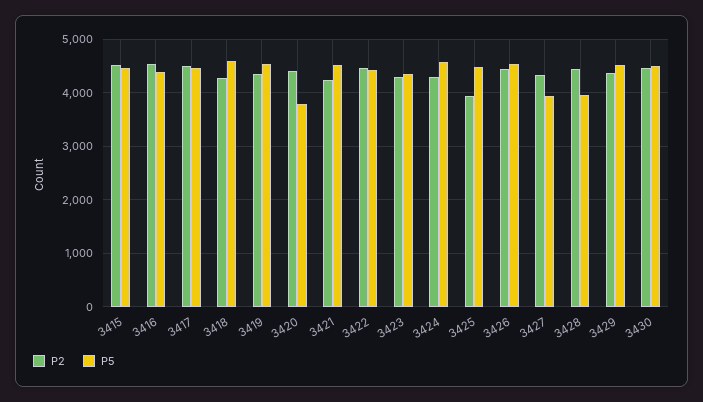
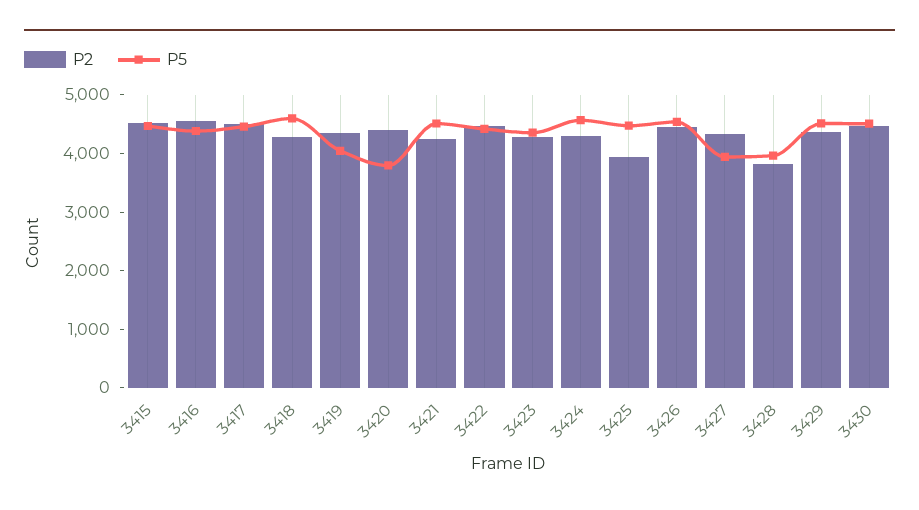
P5, 3419: 4600 -> 4000
P2, 3428: 4400 -> 3800

